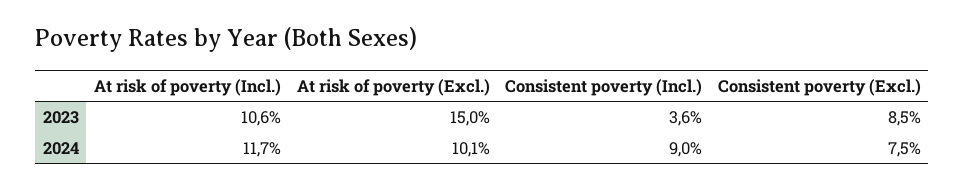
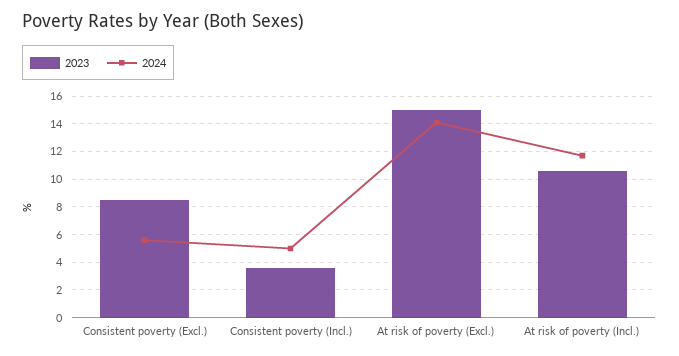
2024, At risk of poverty (Excl.): 10.1 -> 14
2024, Consistent poverty (Incl.): 9 -> 5
2024, Consistent poverty (Excl.): 7.5 -> 5.5

